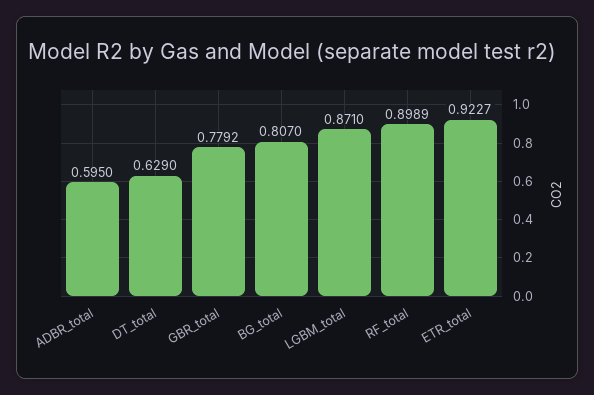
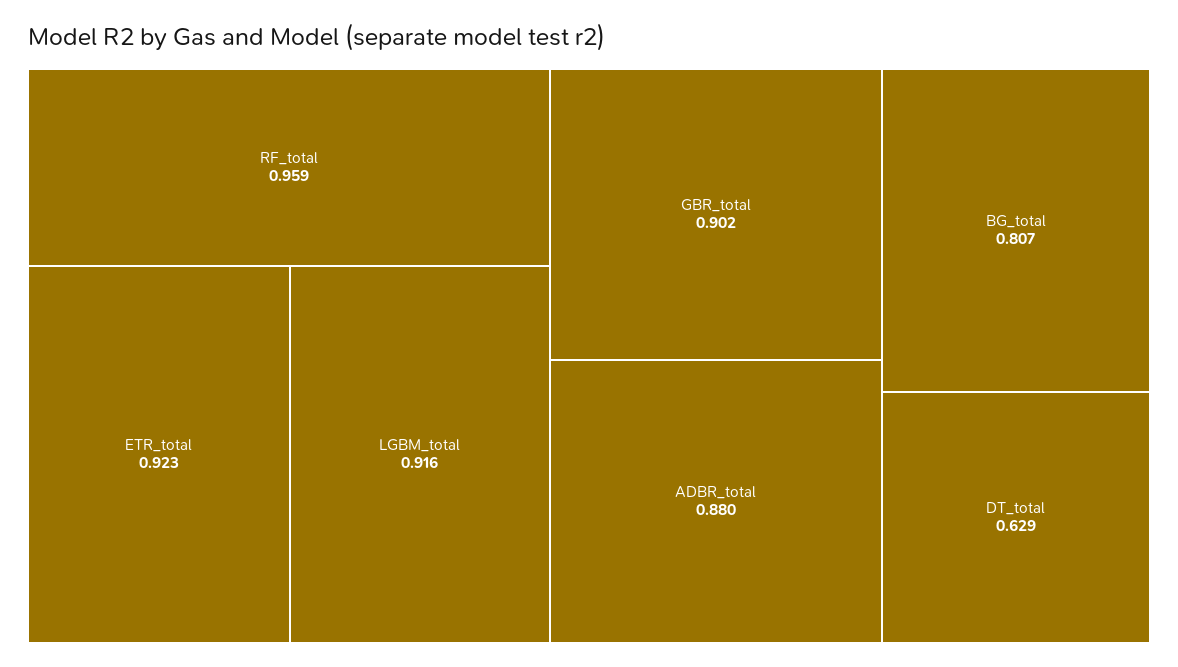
ADBR_total: 0.595 -> 0.88
GBR_total: 0.7792 -> 0.902
LGBM_total: 0.871 -> 0.916
RF_total: 0.8989 -> 0.959

